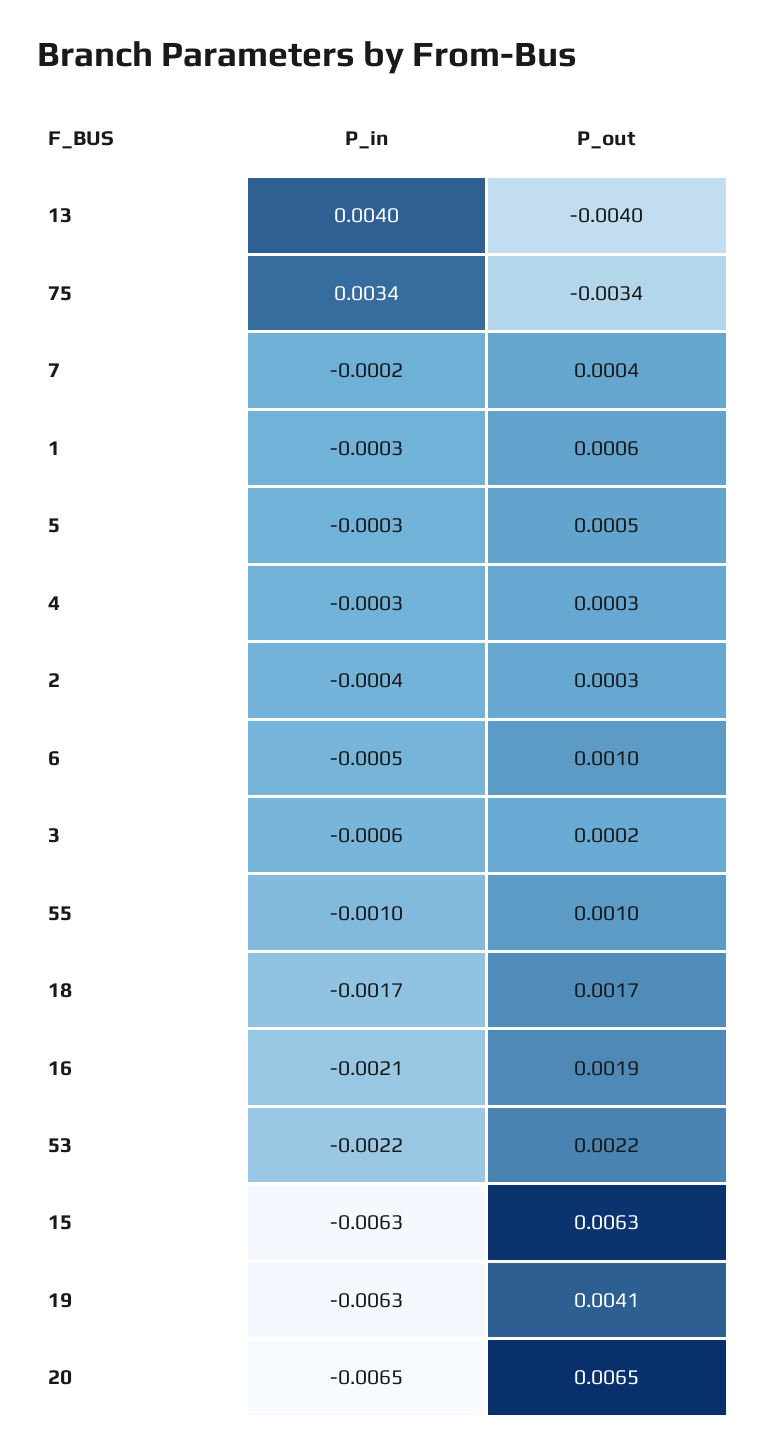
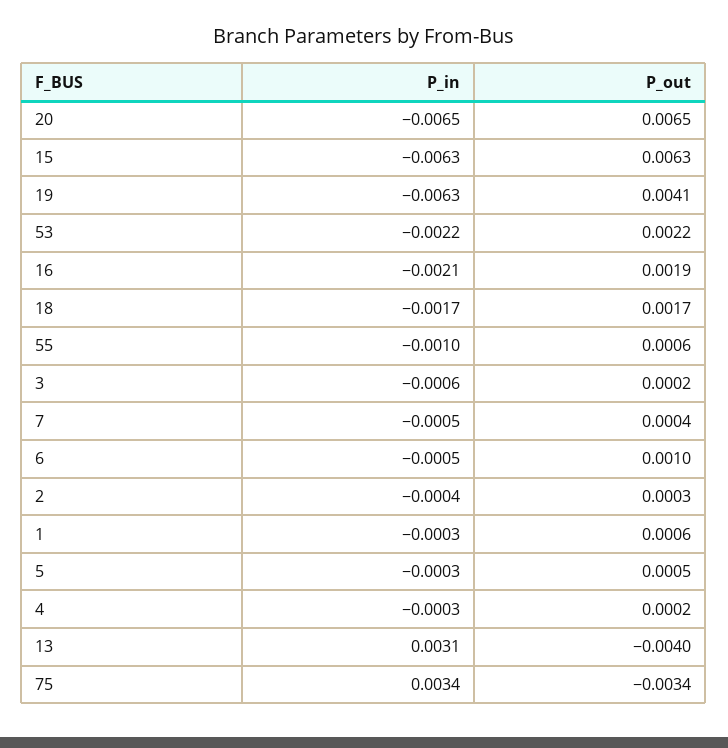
P_in, 13: 0.004 -> 0.0031
P_in, 7: -0.0002 -> -0.0005
P_out, 4: 0.0003 -> 0.0002
P_out, 55: 0.001 -> 0.0006

